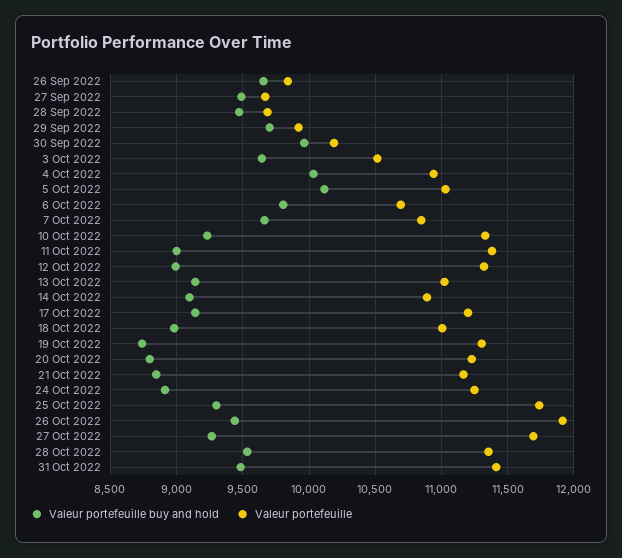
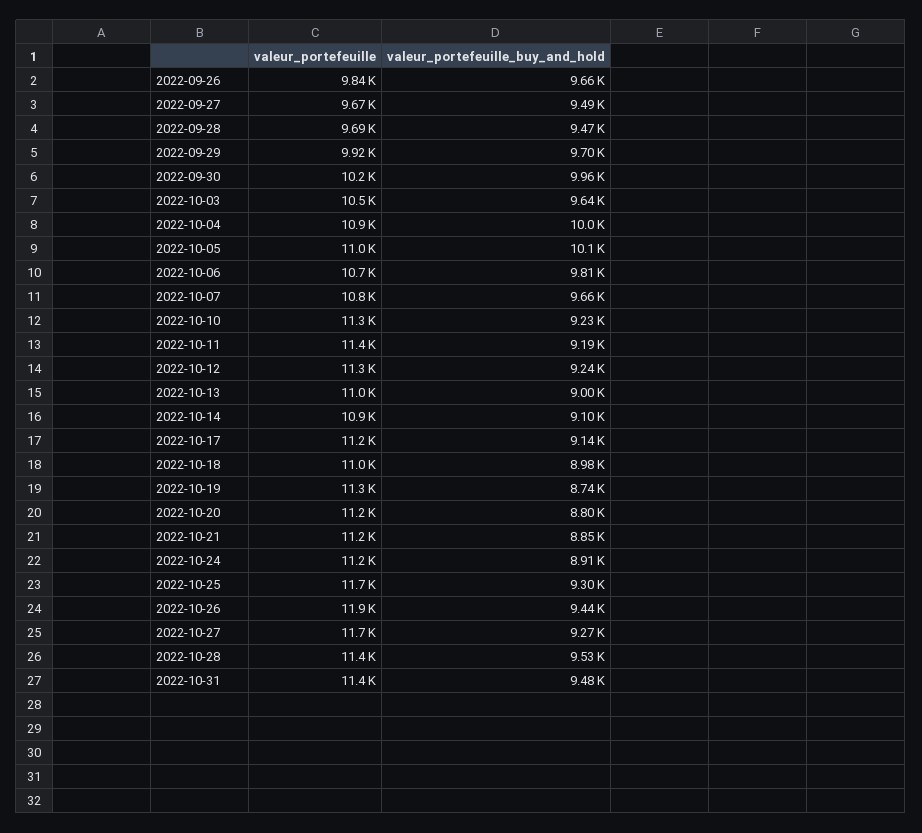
Valeur portefeuille buy and hold, 11 Oct 2022: 9000 -> 9190
Valeur portefeuille buy and hold, 12 Oct 2022: 9000 -> 9240
Valeur portefeuille buy and hold, 13 Oct 2022: 9150 -> 9000

